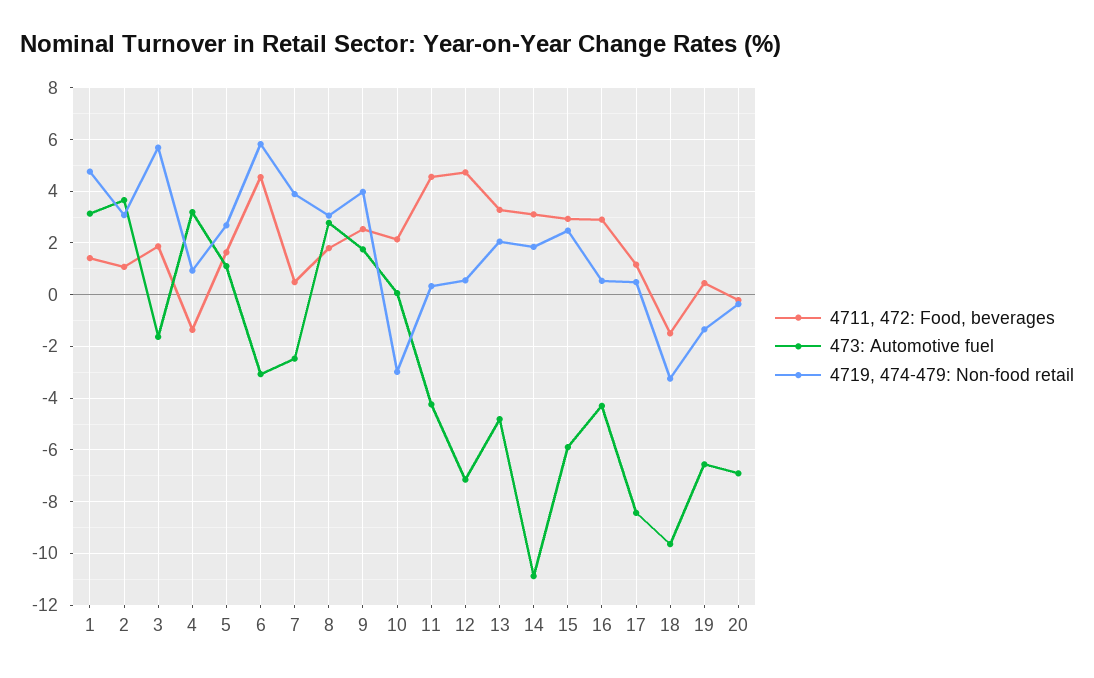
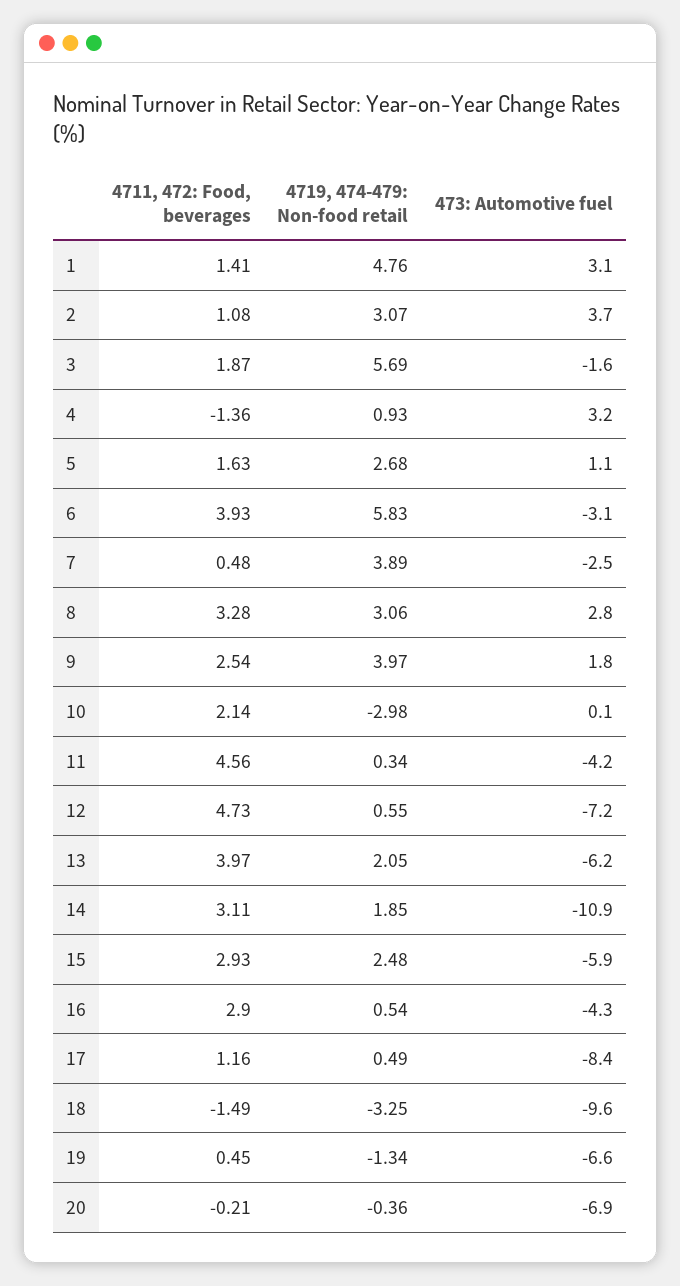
4711, 472: Food, beverages, 6: 4.5 -> 3.93
4711, 472: Food, beverages, 8: 1.75 -> 3.28
4711, 472: Food, beverages, 13: 3.25 -> 3.97
473: Automotive fuel, 13: -4.75 -> -6.2

